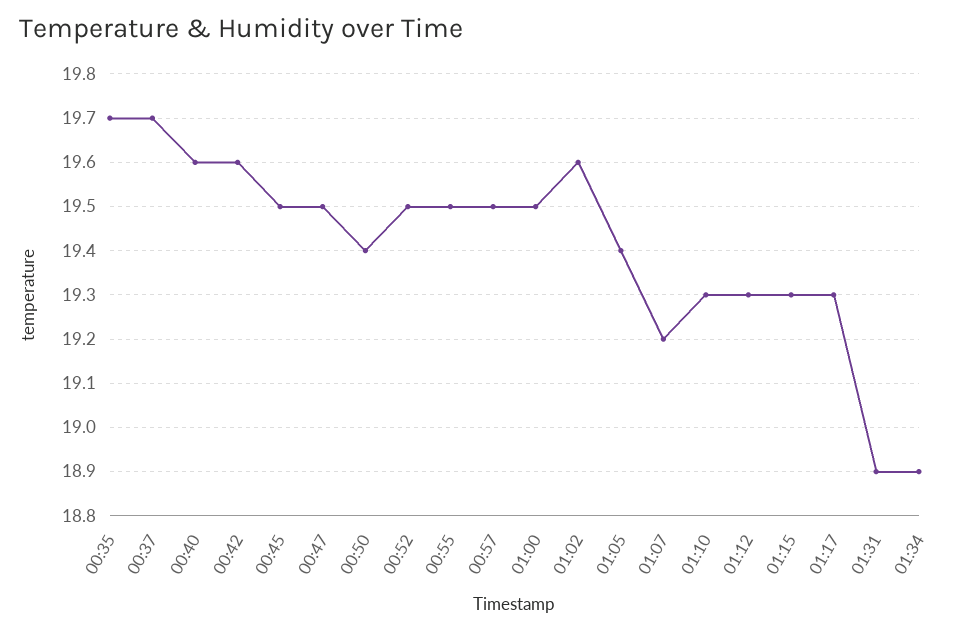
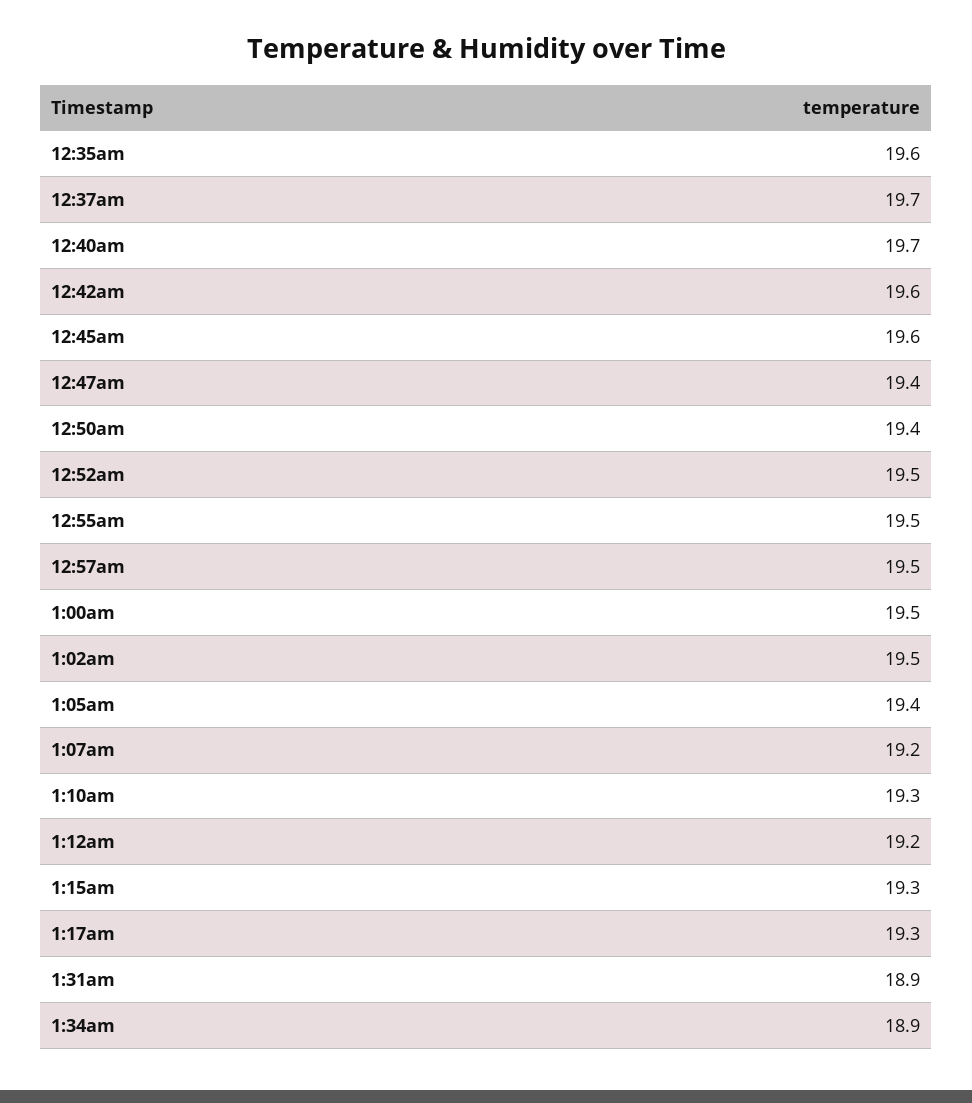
00:35: 19.7 -> 19.6
00:40: 19.6 -> 19.7
00:45: 19.5 -> 19.6
00:47: 19.5 -> 19.4
01:02: 19.6 -> 19.5
01:12: 19.3 -> 19.2

